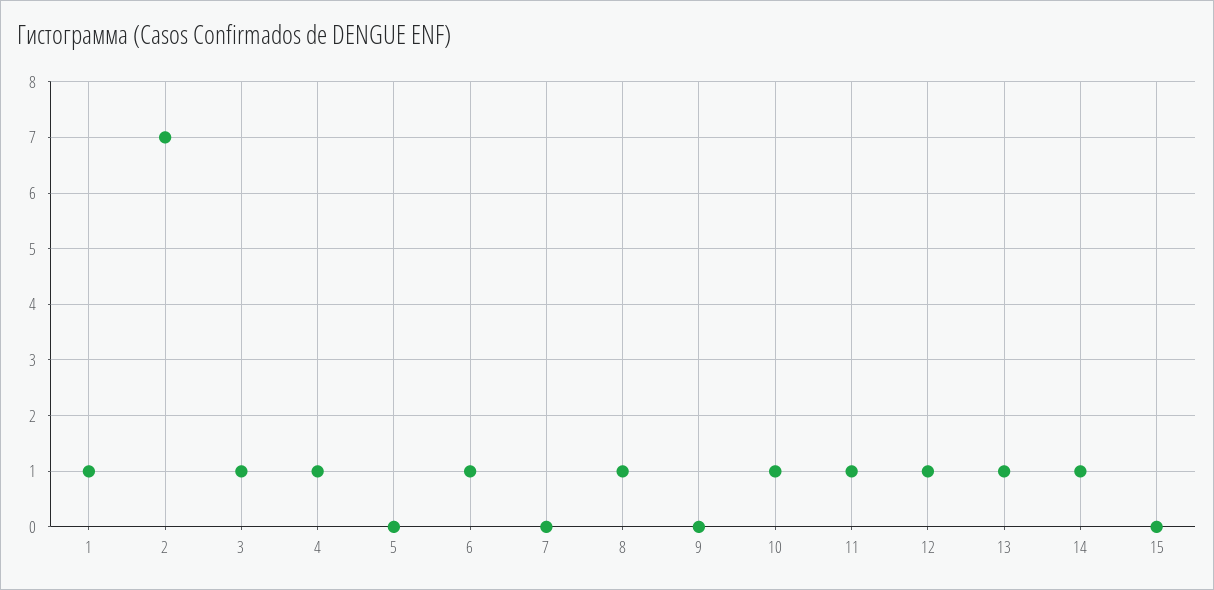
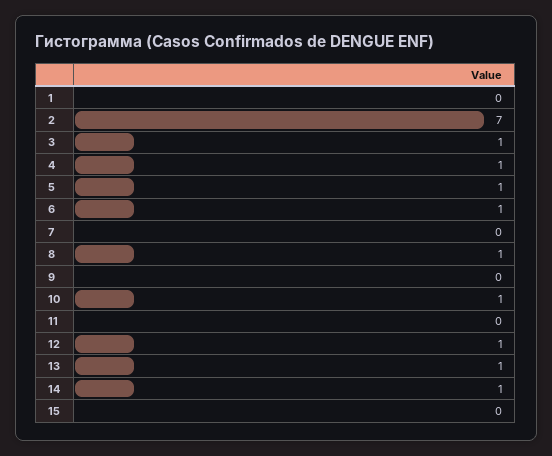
1: 1 -> 0
5: 0 -> 1
11: 1 -> 0

